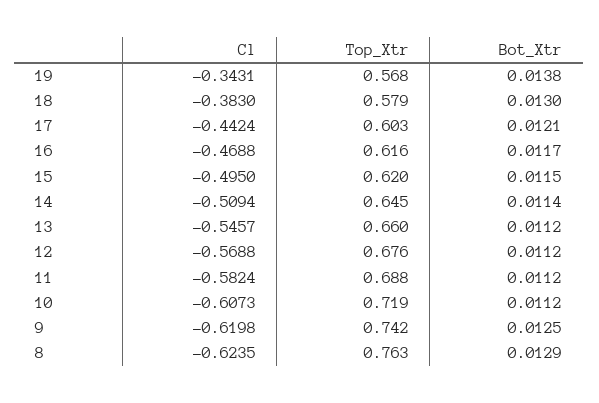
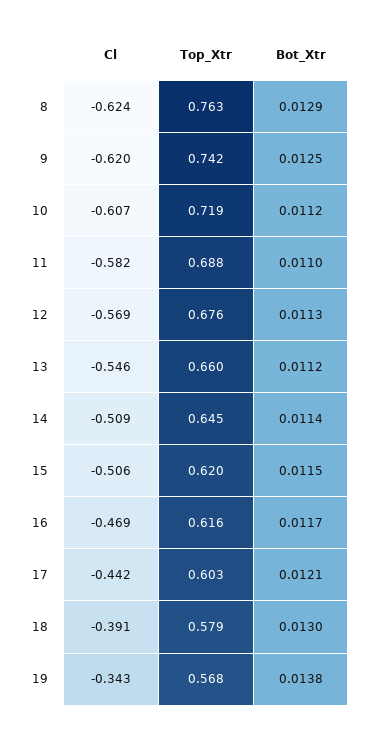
Cl, 18: -0.383 -> -0.391
Cl, 15: -0.495 -> -0.506
Bot_Xtr, 12: 0.0112 -> 0.0113
Bot_Xtr, 11: 0.0112 -> 0.011

